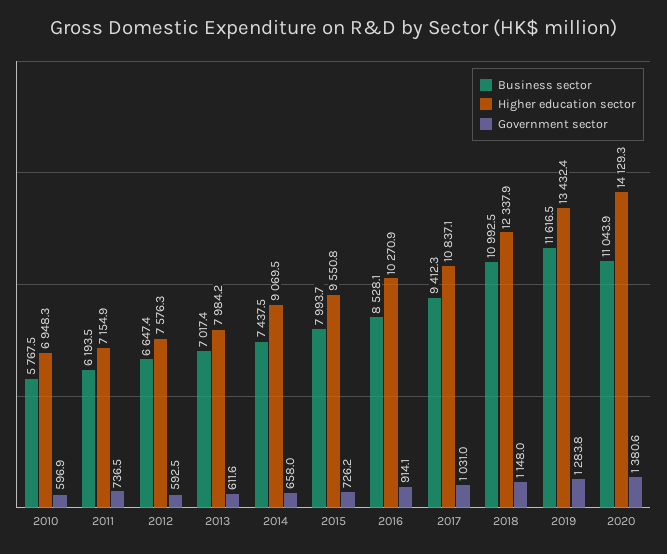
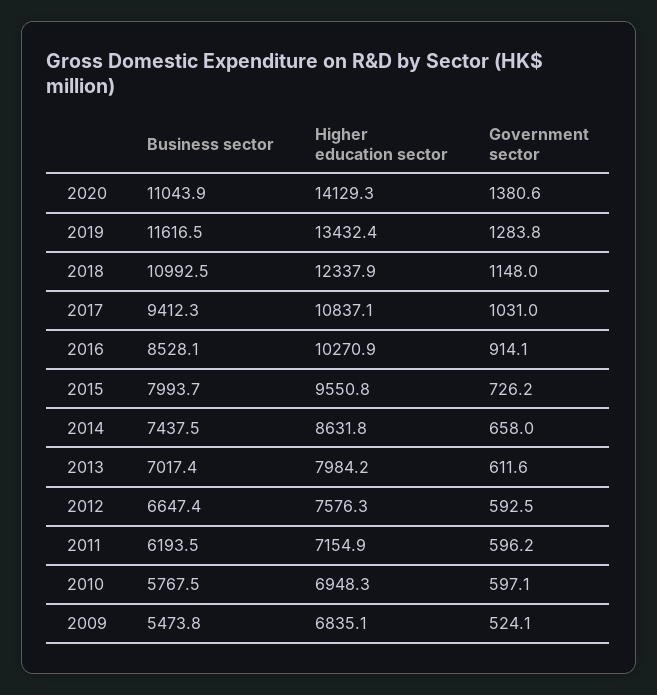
Government sector, 2010: 596.9 -> 597.1
Government sector, 2011: 736.5 -> 596.2
Higher education sector, 2014: 9069.5 -> 8631.8
Business sector, 2009: none -> 5473.8
Higher education sector, 2009: none -> 6835.1
Government sector, 2009: none -> 524.1

